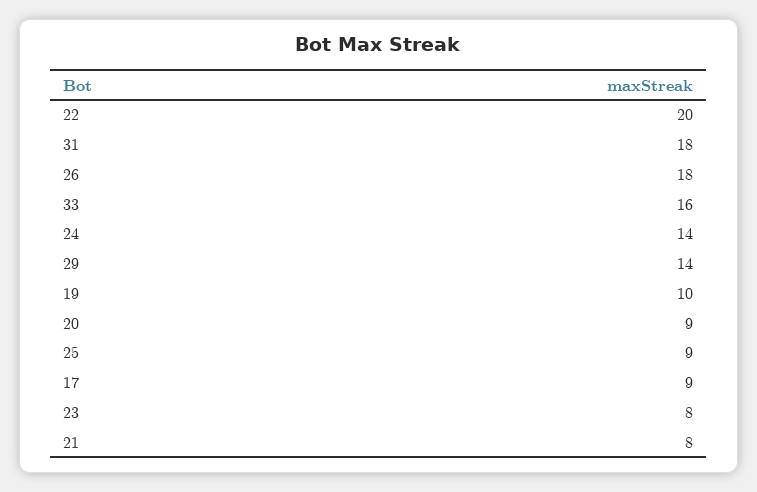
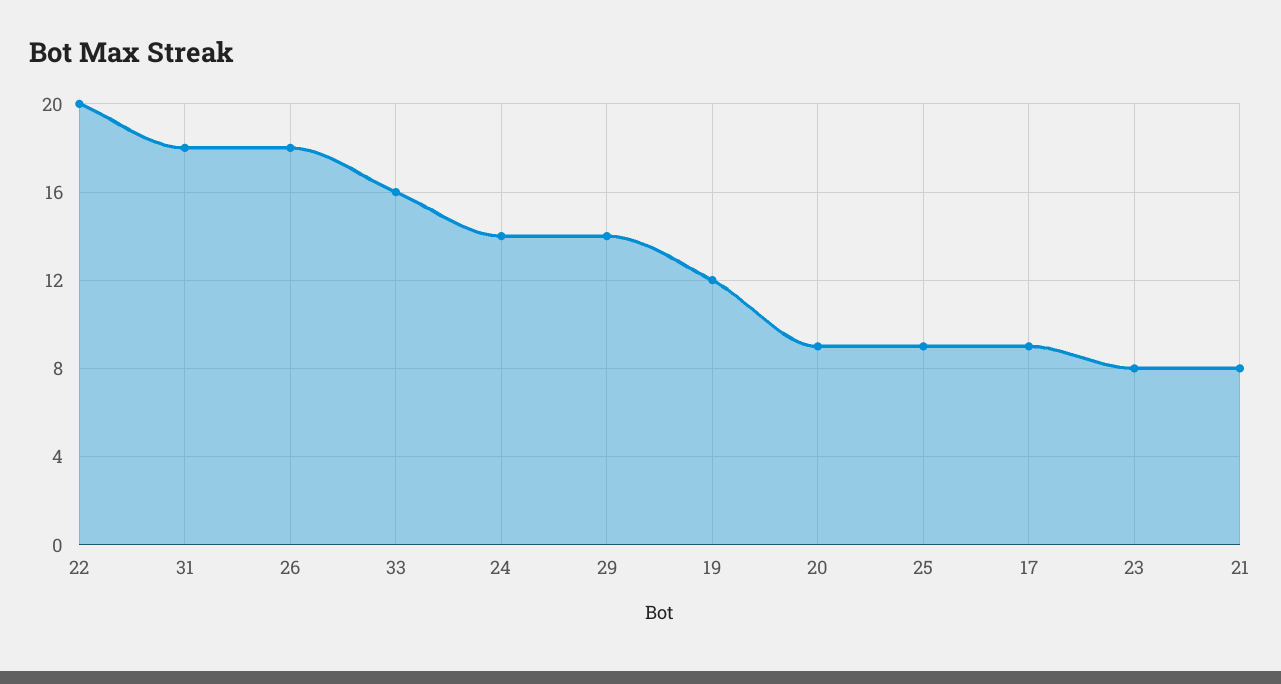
19: 10 -> 12

